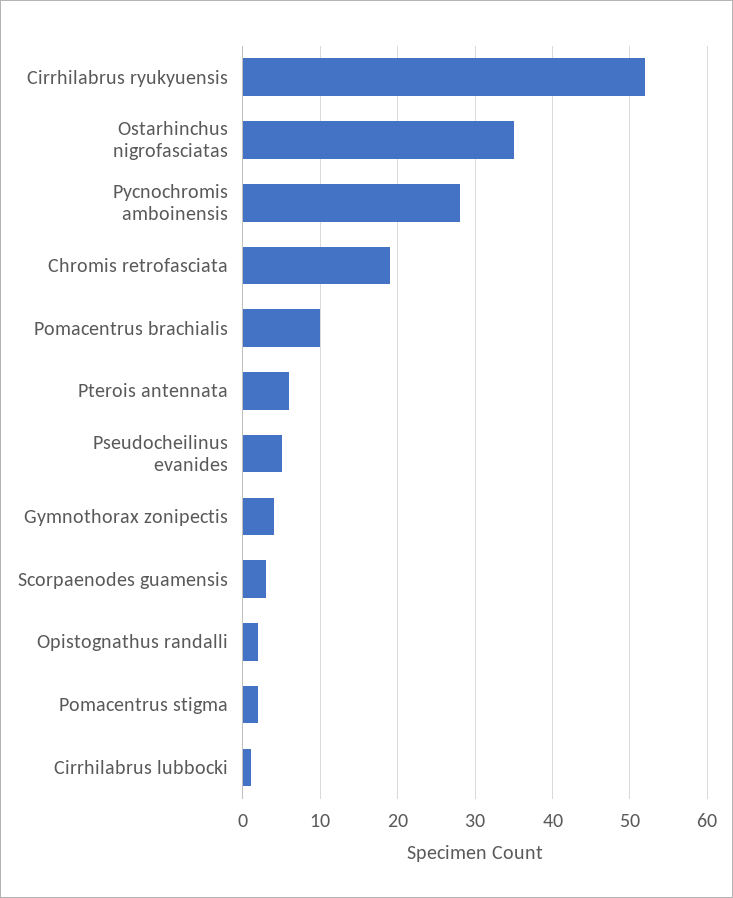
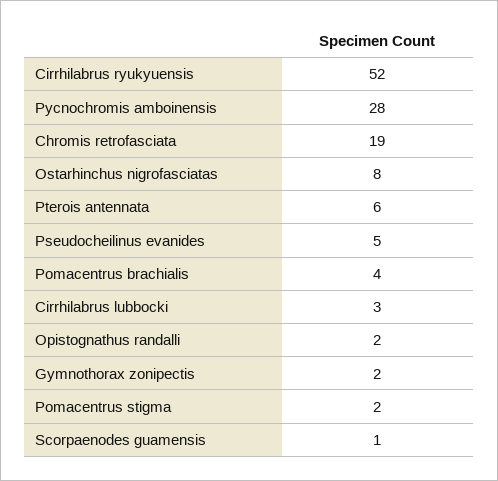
Ostarhinchus nigrofasciatas: 35 -> 8
Pomacentrus brachialis: 10 -> 4
Gymnothorax zonipectis: 4 -> 2
Scorpaenodes guamensis: 3 -> 1
Cirrhilabrus lubbocki: 1 -> 3

